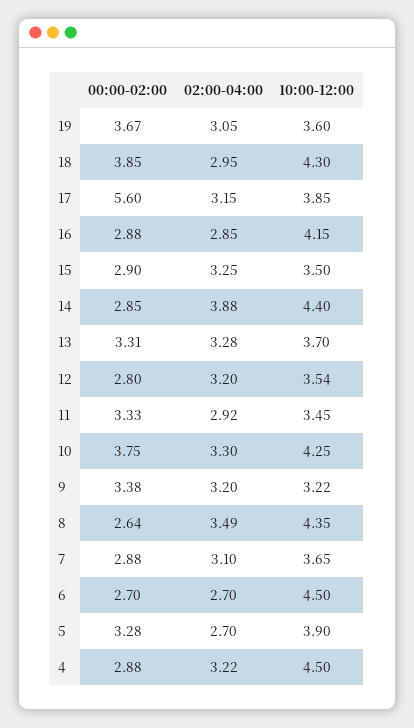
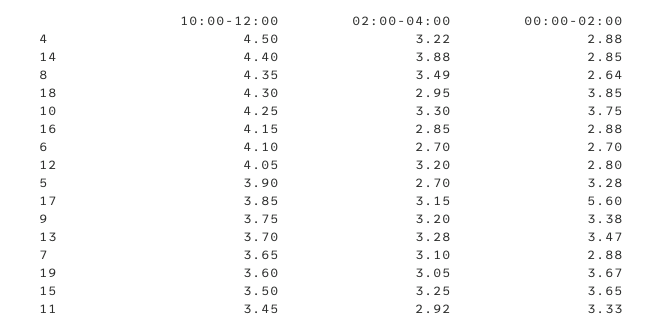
00:00-02:00, 15: 2.9 -> 3.65
00:00-02:00, 13: 3.31 -> 3.47
10:00-12:00, 12: 3.54 -> 4.05
10:00-12:00, 9: 3.22 -> 3.75
10:00-12:00, 6: 4.5 -> 4.1

